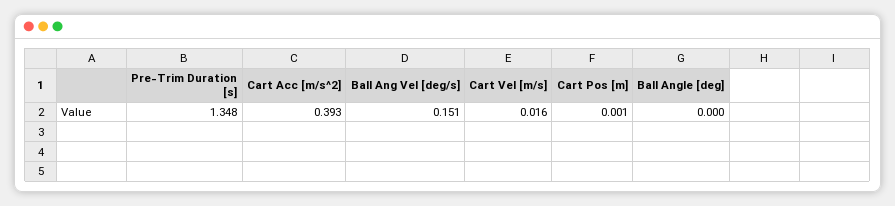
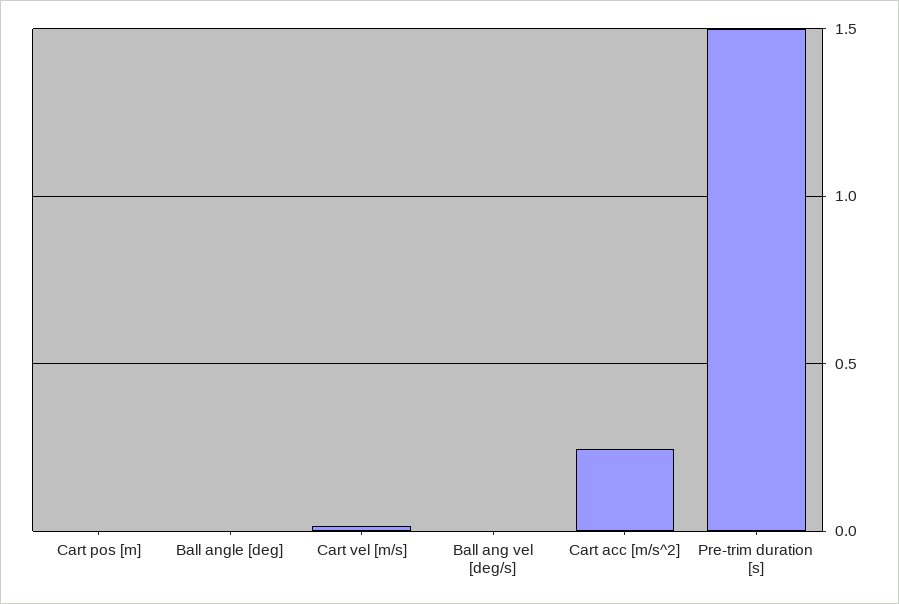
Pre-Trim Duration [s]: 1.348 -> 1.5
Cart Acc [m/s^2]: 0.393 -> 0.25
Ball Ang Vel [deg/s]: 0.151 -> 0

